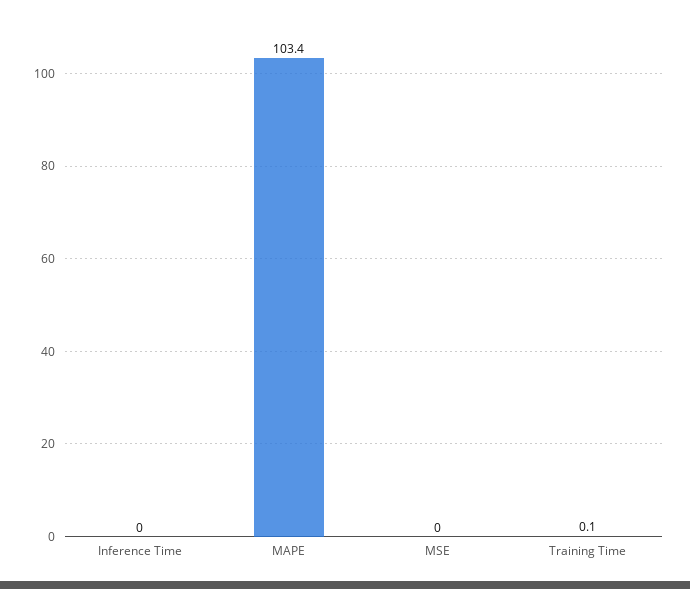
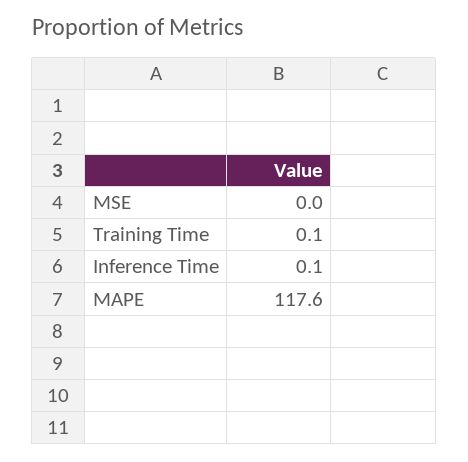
Inference Time: 0 -> 0.1
MAPE: 103.4 -> 117.6

